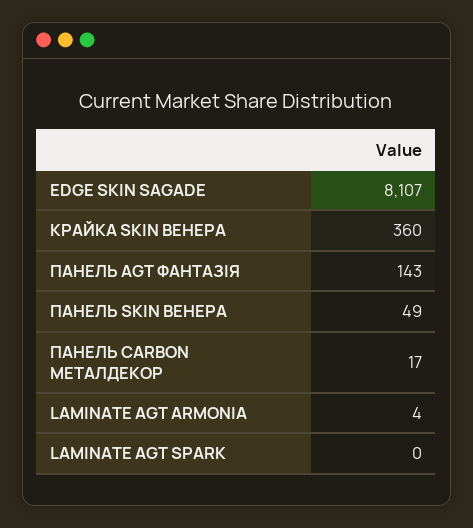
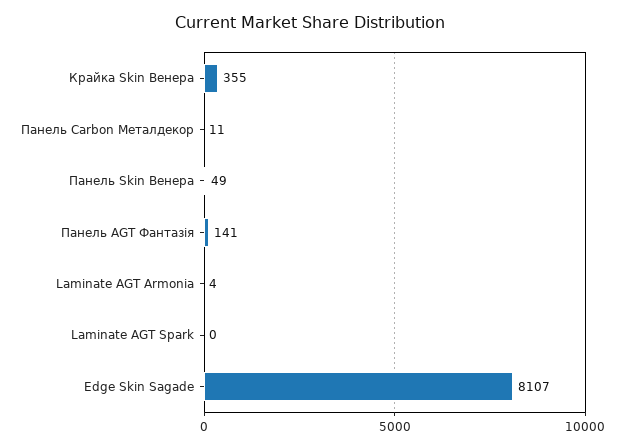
КРАЙКА SKIN ВЕНЕРА: 360 -> 355
ПАНЕЛЬ AGT ФАНТАЗІЯ: 143 -> 141
ПАНЕЛЬ CARBON МЕТАЛДЕКОР: 17 -> 11

